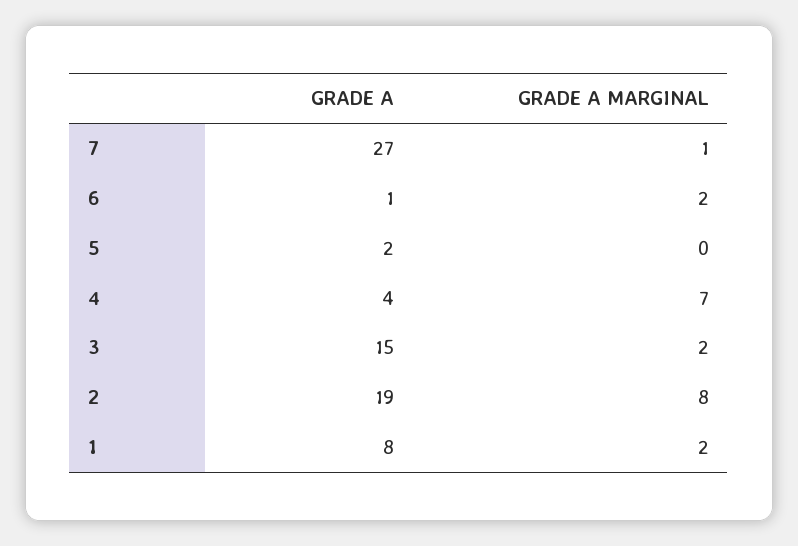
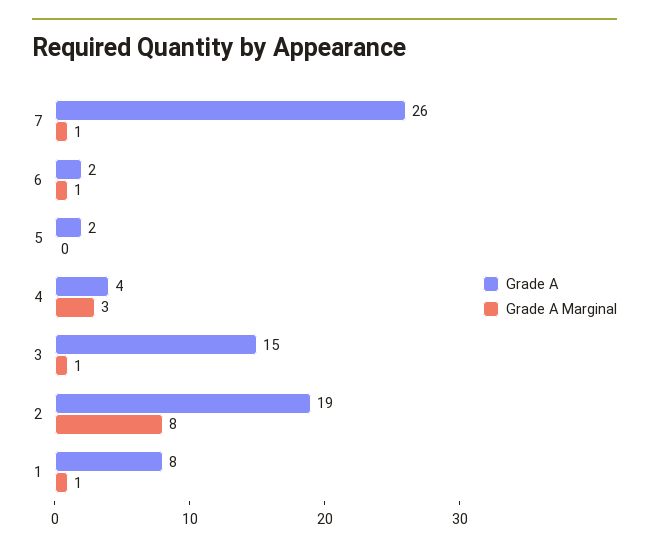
GRADE A, 7: 27 -> 26
GRADE A, 6: 1 -> 2
GRADE A MARGINAL, 6: 2 -> 1
GRADE A MARGINAL, 4: 7 -> 3
GRADE A MARGINAL, 3: 2 -> 1
GRADE A MARGINAL, 1: 2 -> 1

